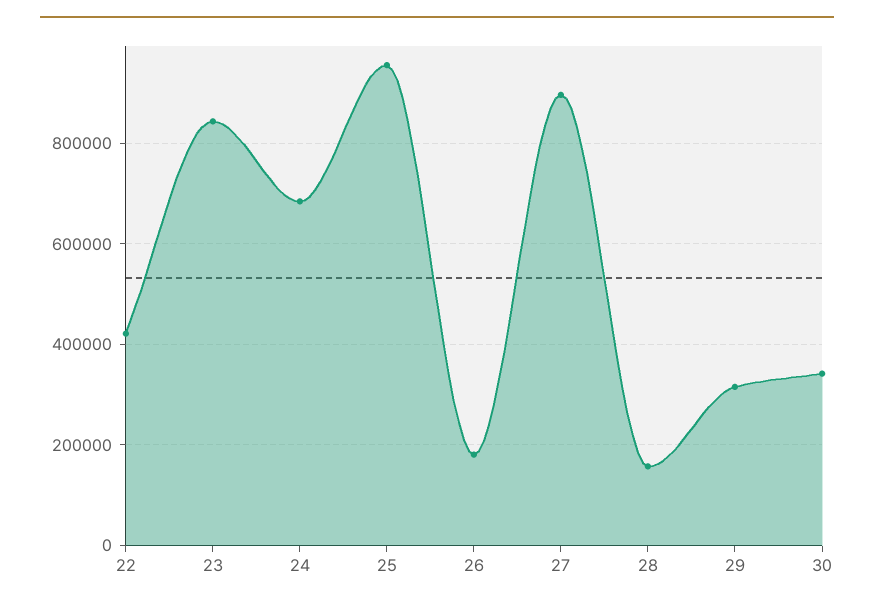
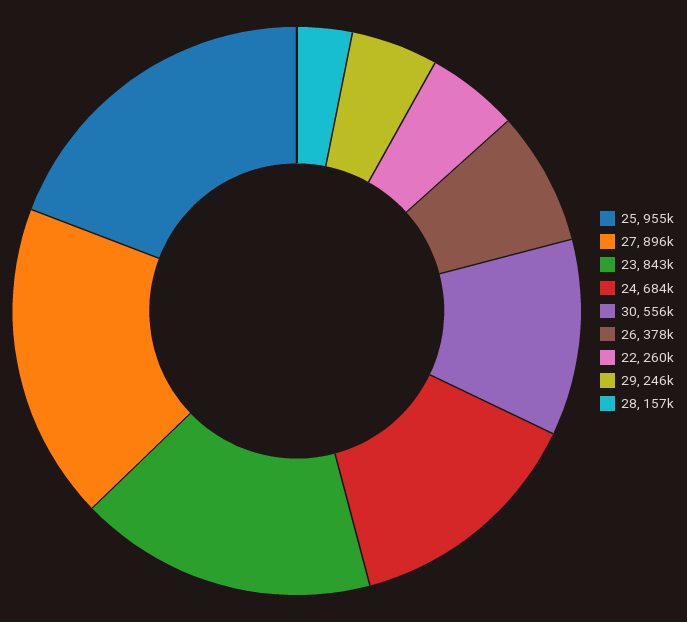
22: 420000 -> 260000
26: 180000 -> 378000
29: 320000 -> 246000
30: 340000 -> 556000

